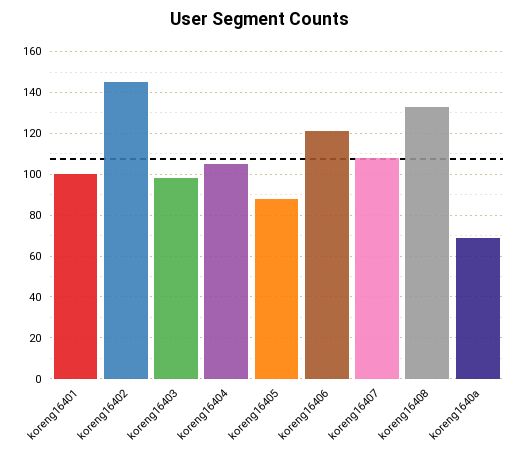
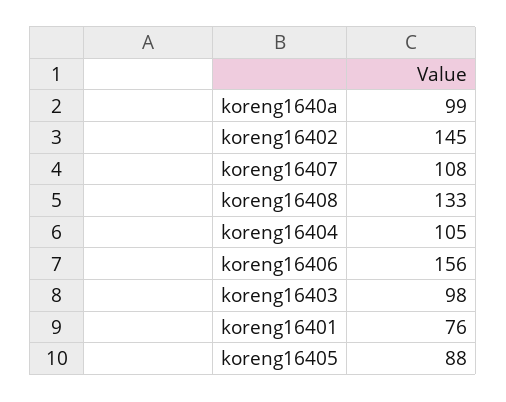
koreng16401: 100 -> 76
koreng16406: 120 -> 156
koreng1640a: 70 -> 99

